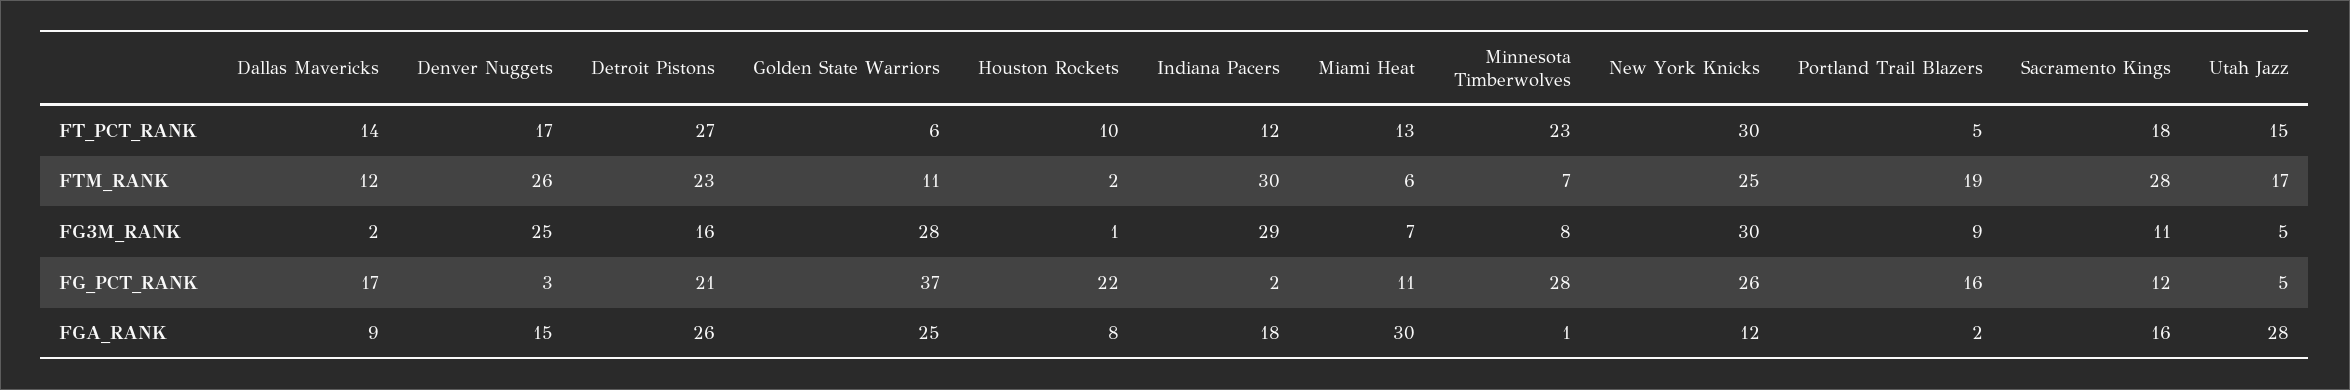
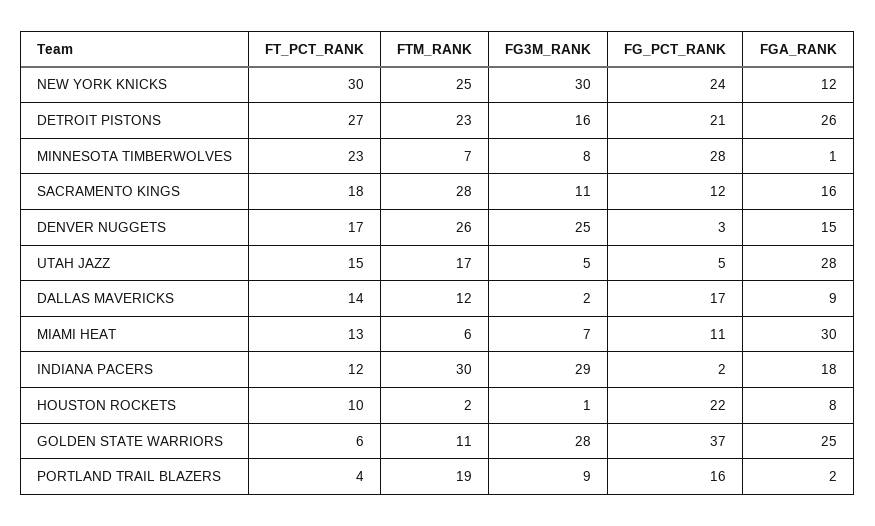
Portland Trail Blazers, FT_PCT_RANK: 5 -> 4
New York Knicks, FG_PCT_RANK: 26 -> 24

